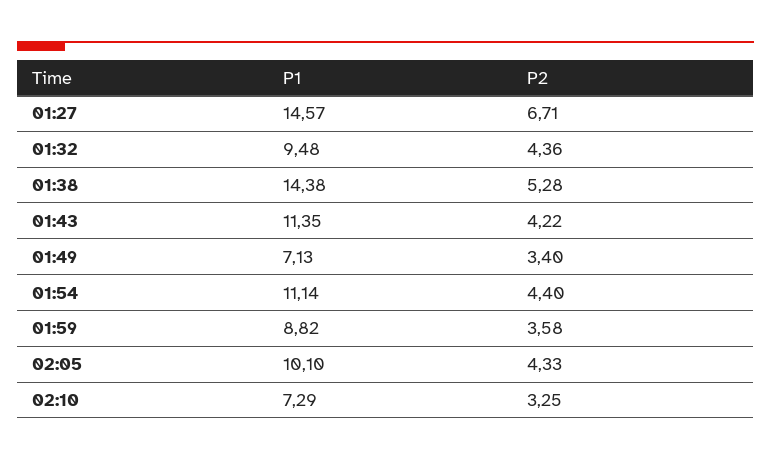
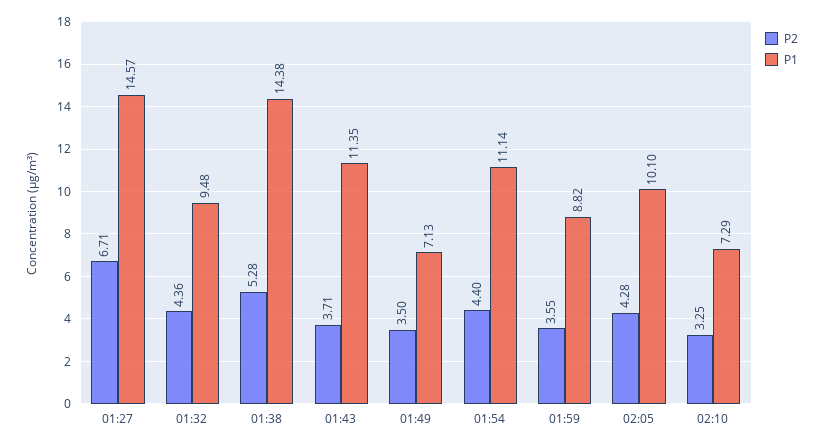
P2, 01:43: 4.22 -> 3.71
P2, 01:49: 3.4 -> 3.5
P2, 01:59: 3.58 -> 3.55
P2, 02:05: 4.33 -> 4.28

